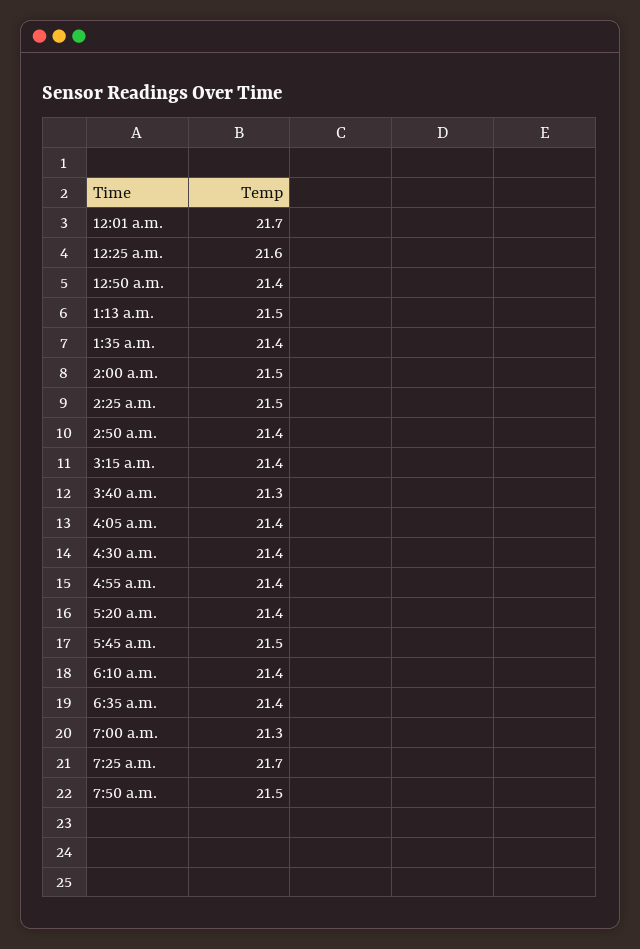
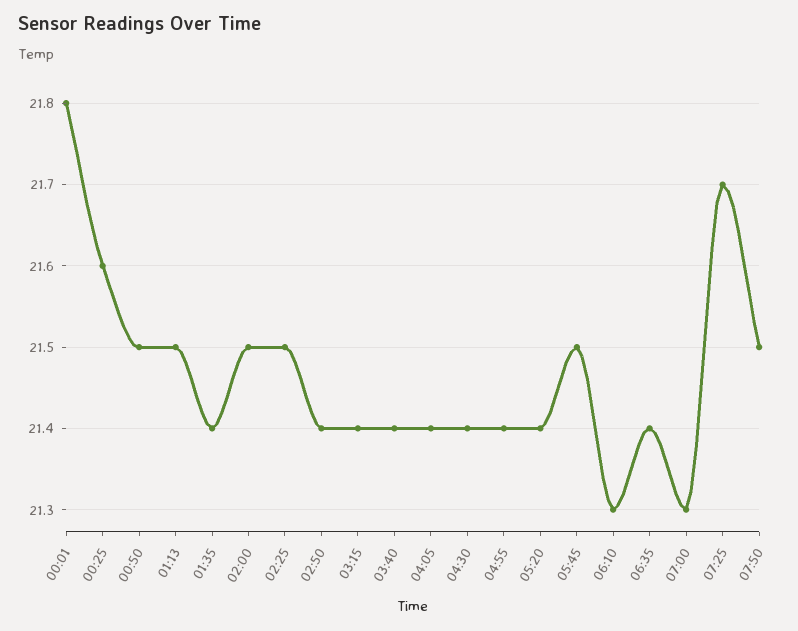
12:01 a.m.: 21.7 -> 21.8
12:50 a.m.: 21.4 -> 21.5
3:40 a.m.: 21.3 -> 21.4
6:10 a.m.: 21.4 -> 21.3

